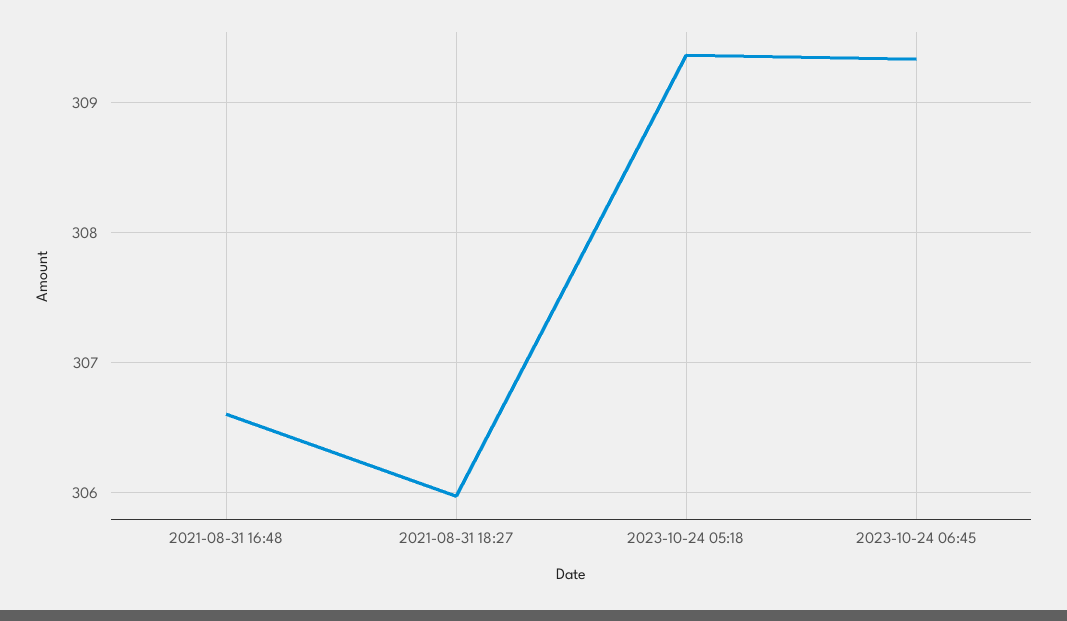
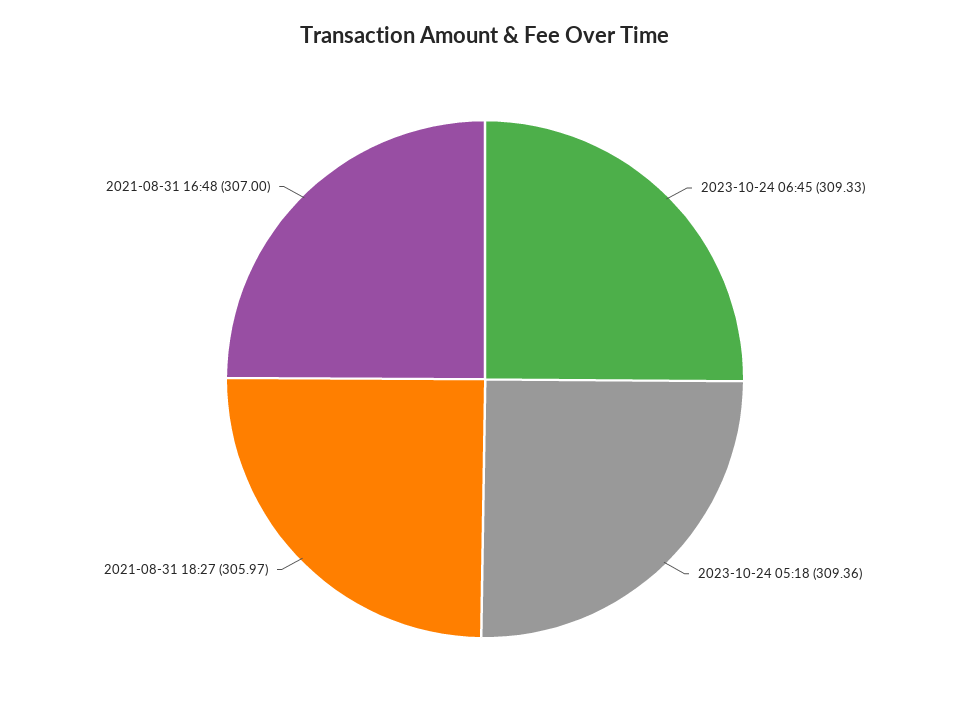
2021-08-31 16:48: 306.6 -> 307

